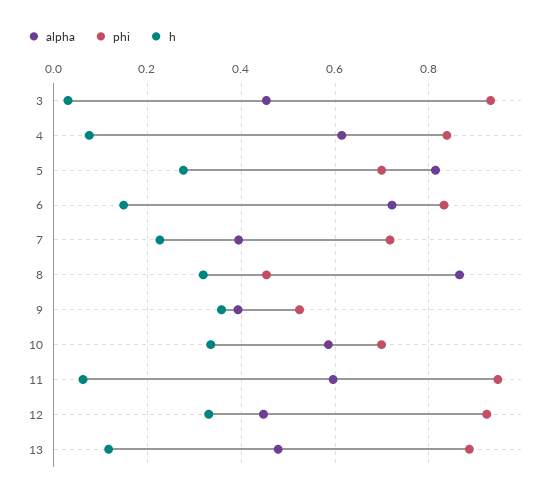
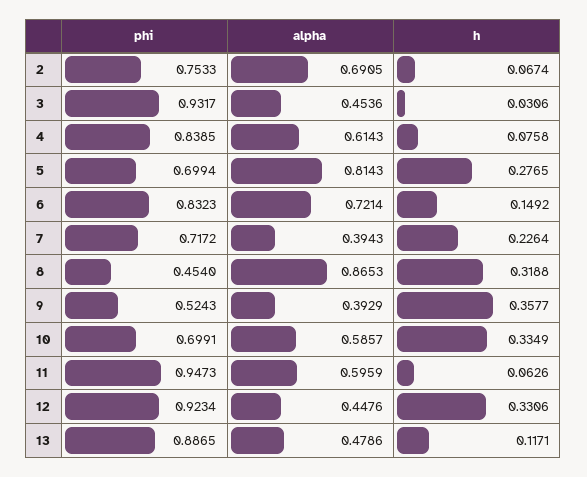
phi, 2: none -> 0.7533
alpha, 2: none -> 0.6905
h, 2: none -> 0.0674

